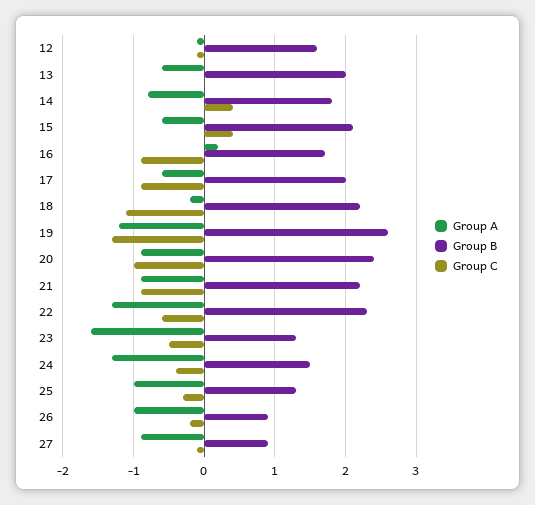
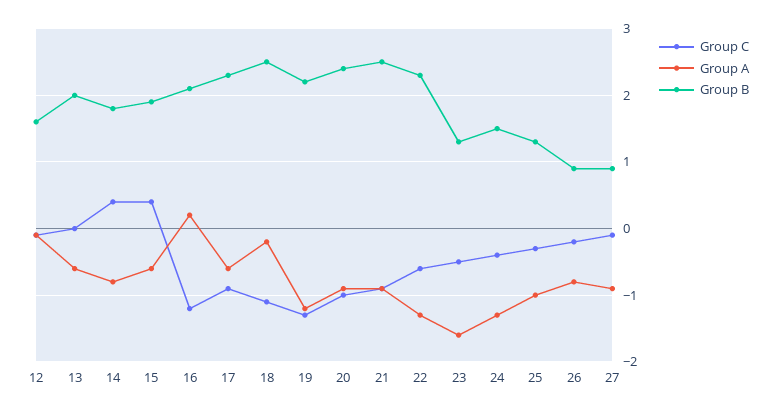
Group B, 15: 2.1 -> 1.9
Group B, 16: 1.7 -> 2.1
Group C, 16: -0.9 -> -1.2
Group B, 17: 2 -> 2.3
Group B, 18: 2.2 -> 2.5
Group B, 19: 2.6 -> 2.2
Group B, 21: 2.2 -> 2.5
Group A, 26: -1 -> -0.8

